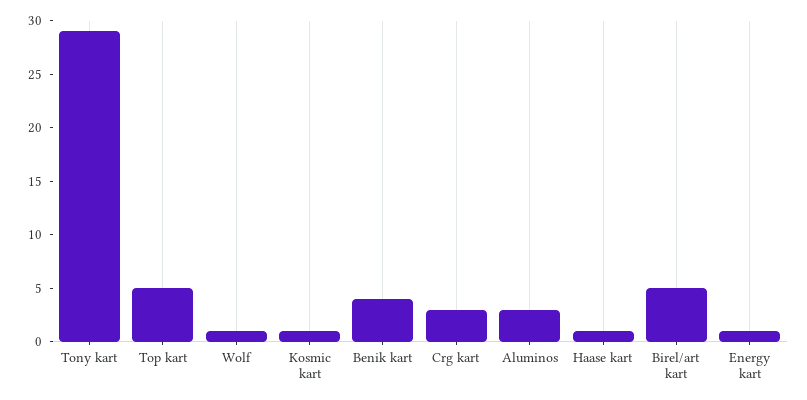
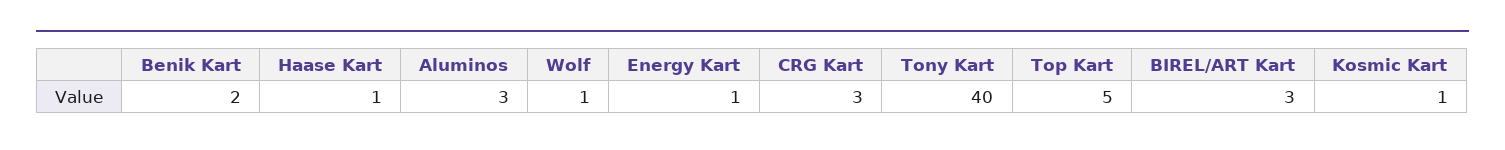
Tony kart: 29 -> 40
Benik kart: 4 -> 2
Birel/art kart: 5 -> 3

